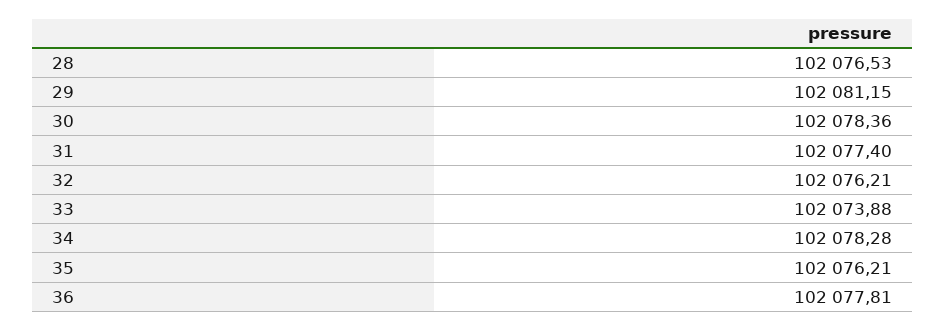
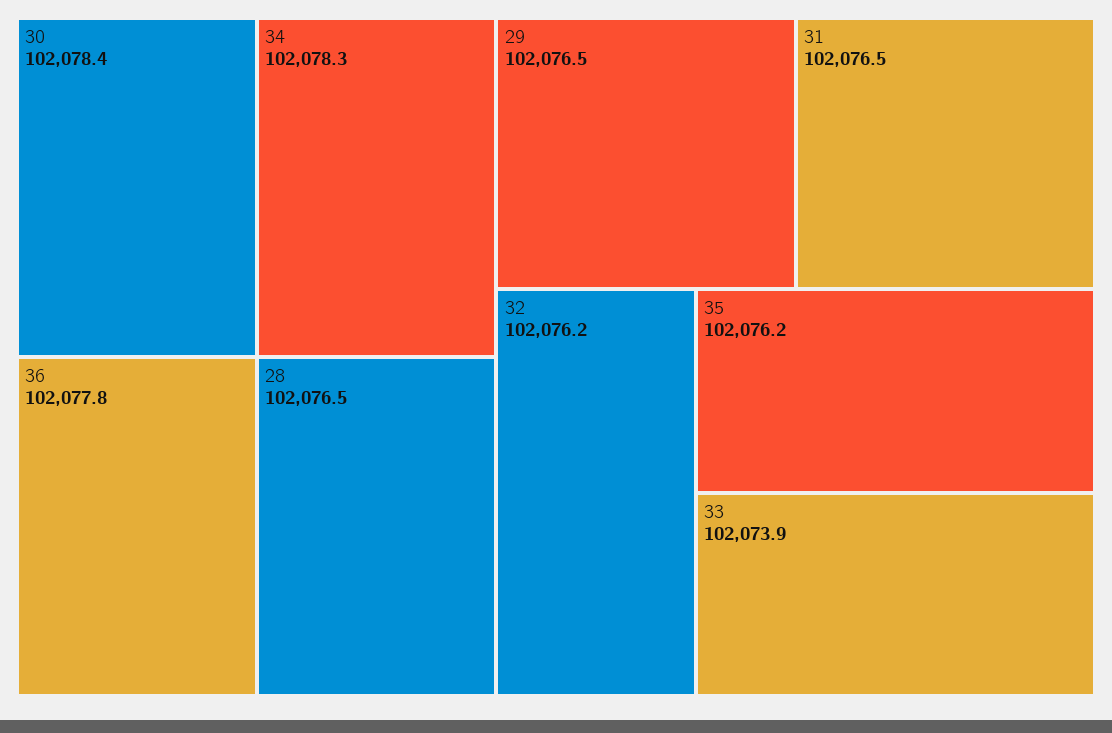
29: 102081.15 -> 102076.5
31: 102077.4 -> 102076.5

